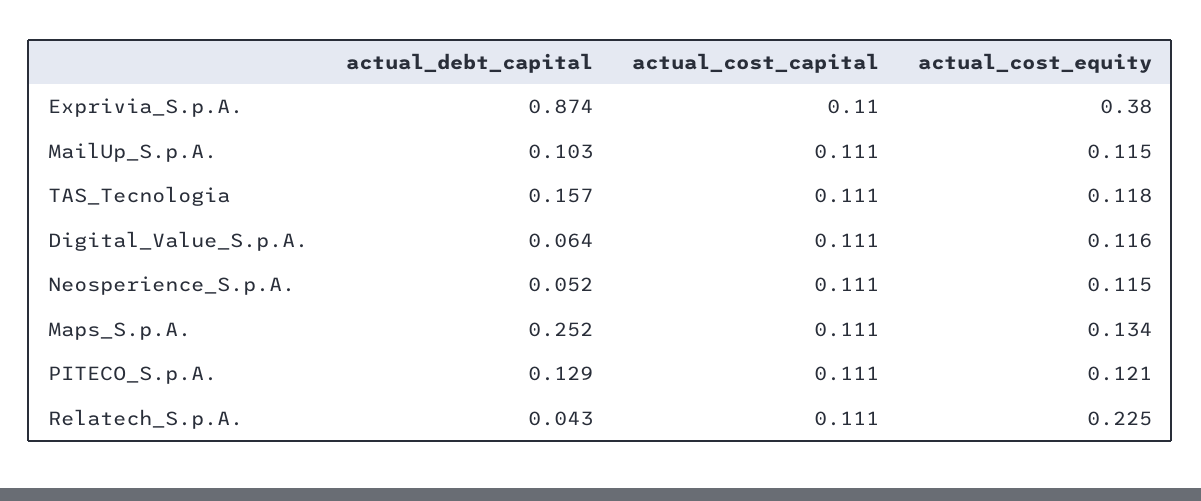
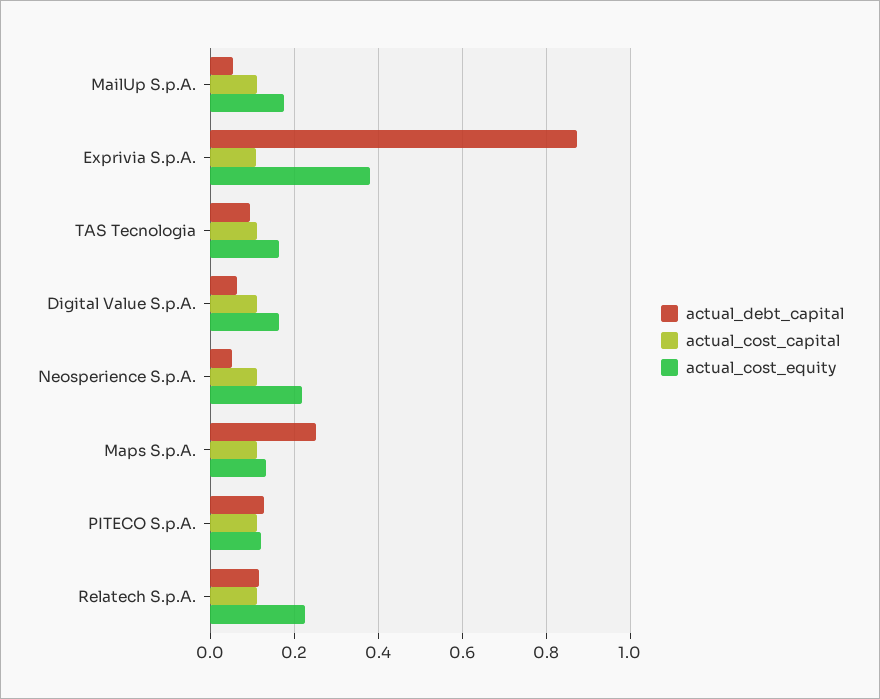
actual_debt_capital, MailUp_S.p.A.: 0.103 -> 0.06
actual_cost_equity, MailUp_S.p.A.: 0.115 -> 0.18
actual_debt_capital, TAS_Tecnologia: 0.157 -> 0.1
actual_cost_equity, TAS_Tecnologia: 0.118 -> 0.16
actual_cost_equity, Digital_Value_S.p.A.: 0.116 -> 0.16
actual_cost_equity, Neosperience_S.p.A.: 0.115 -> 0.22
actual_debt_capital, Relatech_S.p.A.: 0.043 -> 0.12

